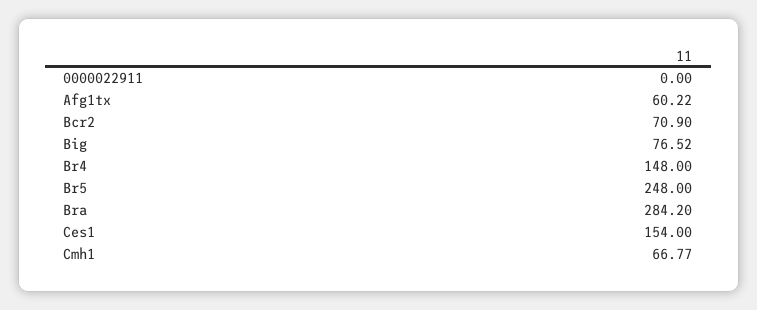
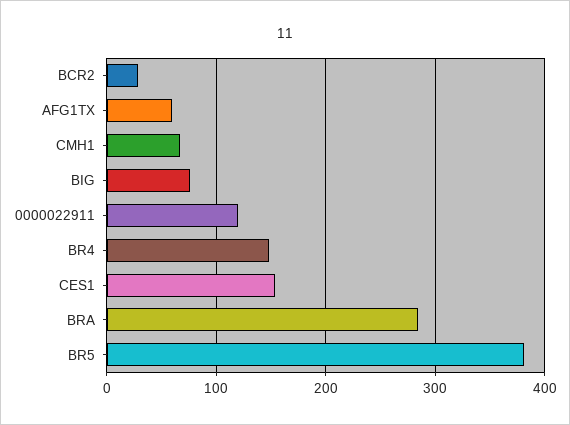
0000022911: 0 -> 120
Bcr2: 70.9 -> 30
Br5: 248 -> 380

